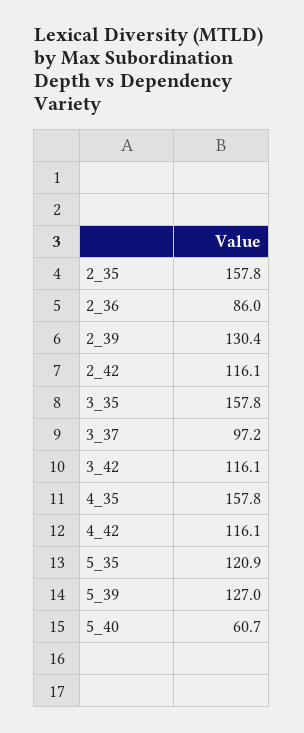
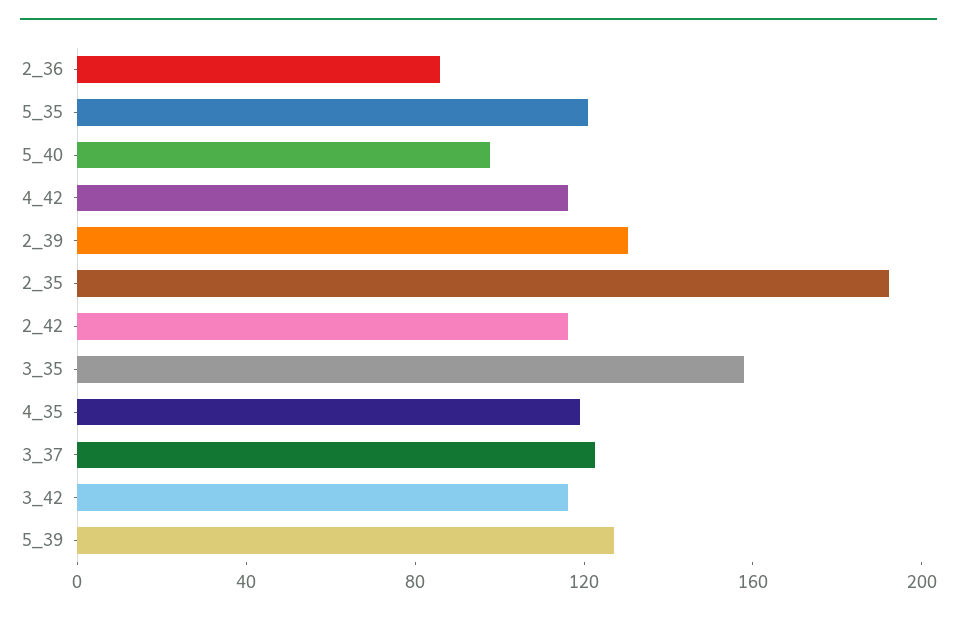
2_35: 157.8 -> 190
3_37: 97.2 -> 120
4_35: 157.8 -> 120
5_40: 60.7 -> 100

